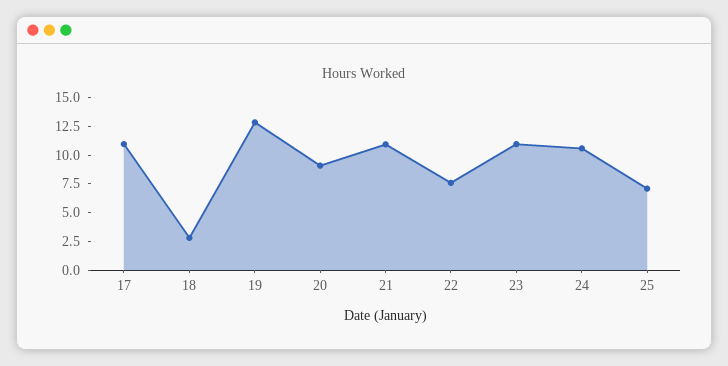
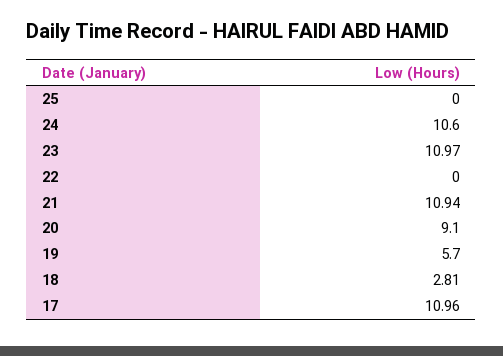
19: 12.5 -> 5.7
22: 7.5 -> 0
25: 7.5 -> 0

